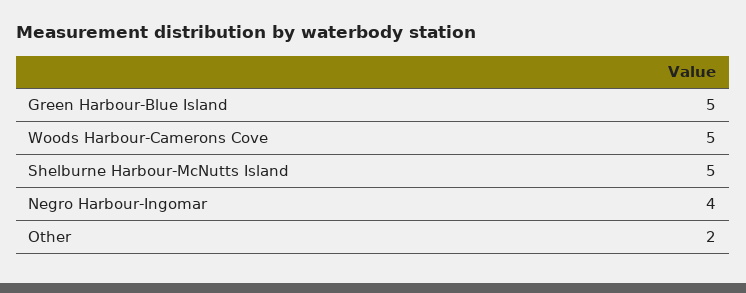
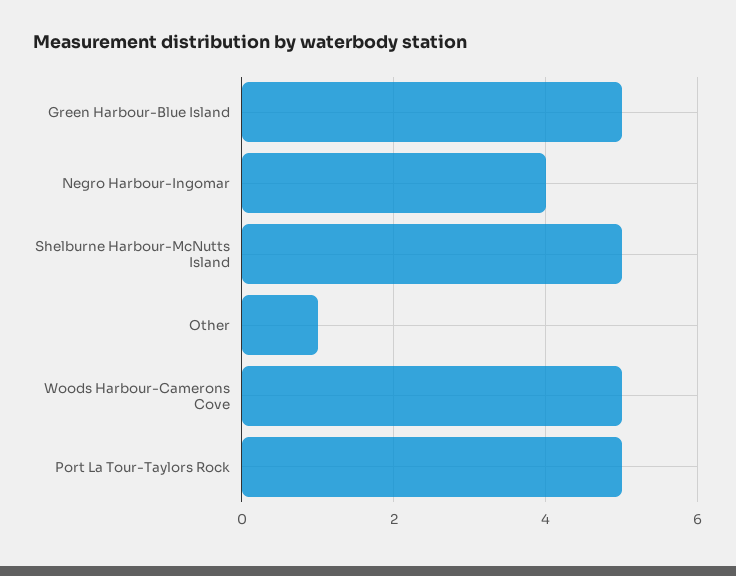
Other: 2 -> 1
Port La Tour-Taylors Rock: none -> 5

